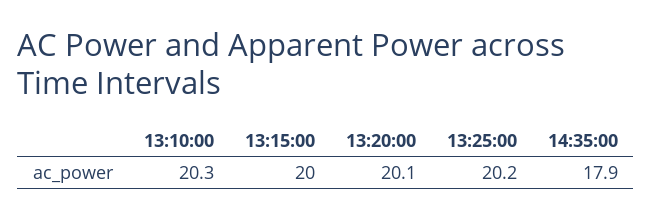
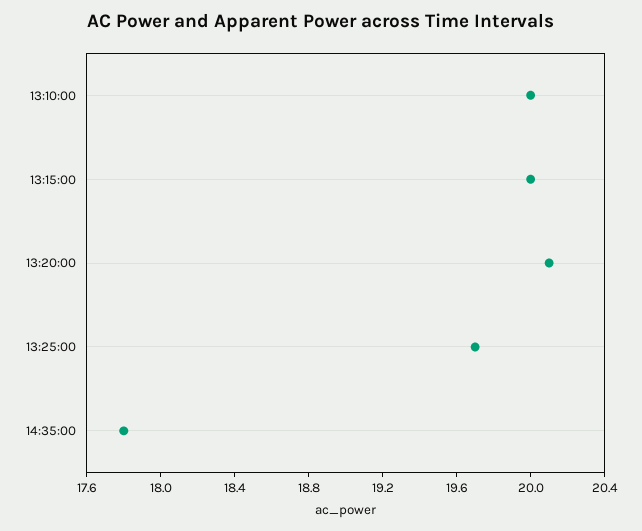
13:10:00: 20.3 -> 20
13:25:00: 20.2 -> 19.7
14:35:00: 17.9 -> 17.8

